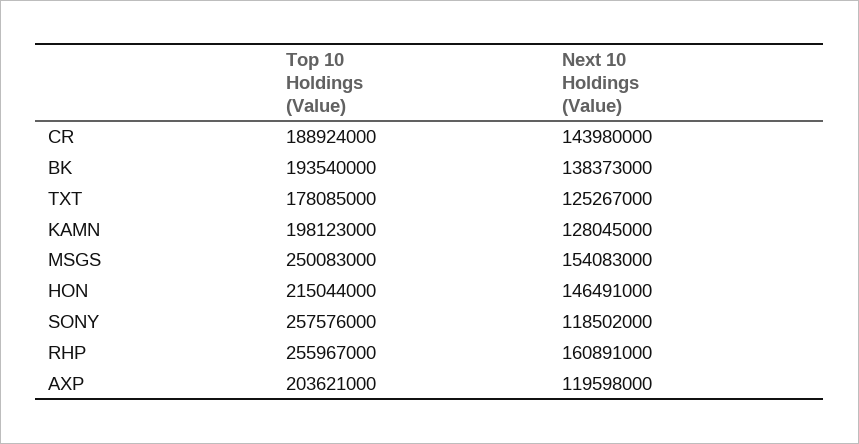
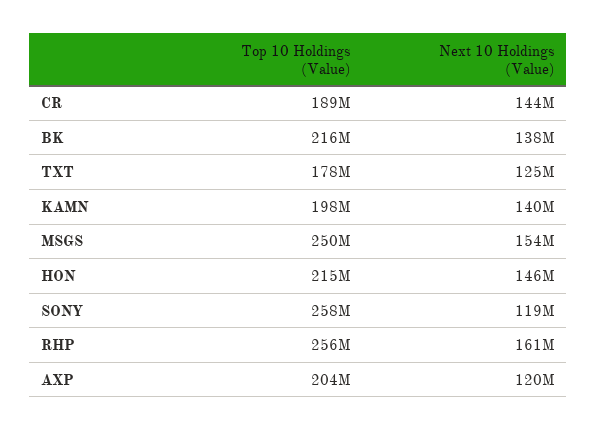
Top 10 Holdings (Value), BK: 193540000 -> 216000000
Next 10 Holdings (Value), KAMN: 128045000 -> 140000000

